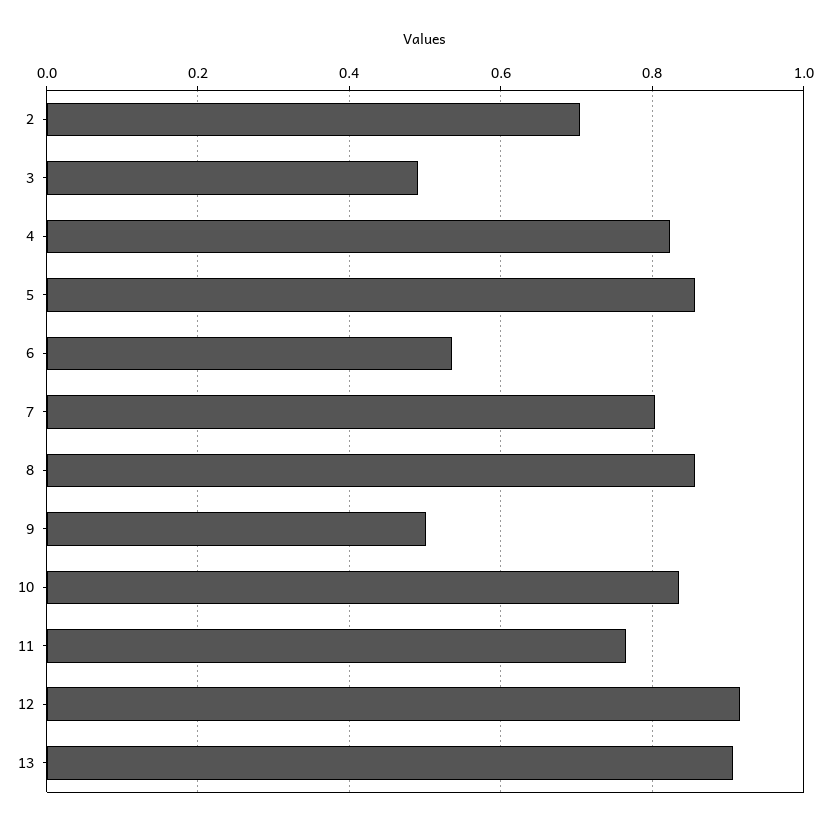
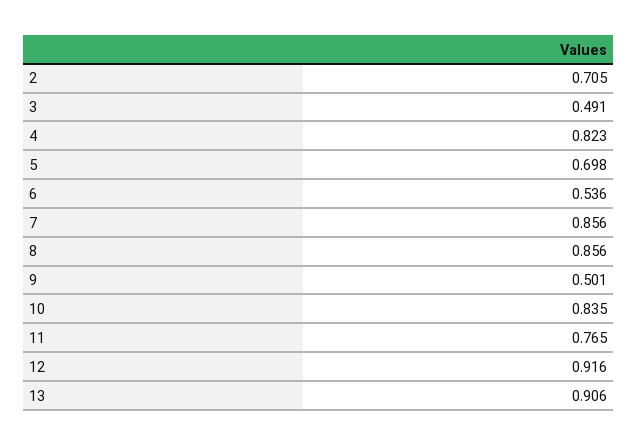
5: 0.86 -> 0.698
7: 0.8 -> 0.856

